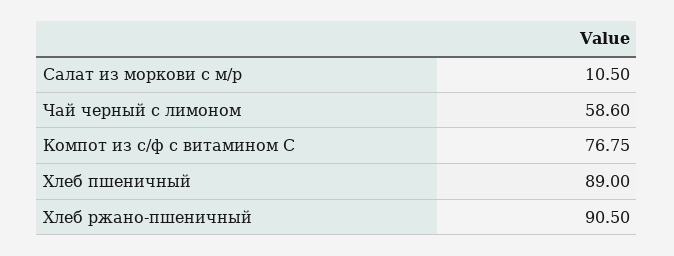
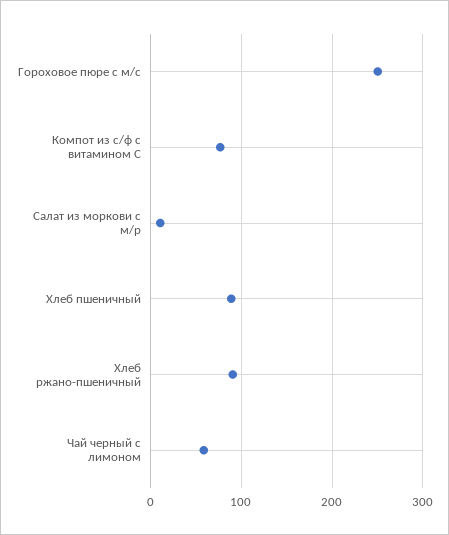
Гороховое пюре с м/с: none -> 250

